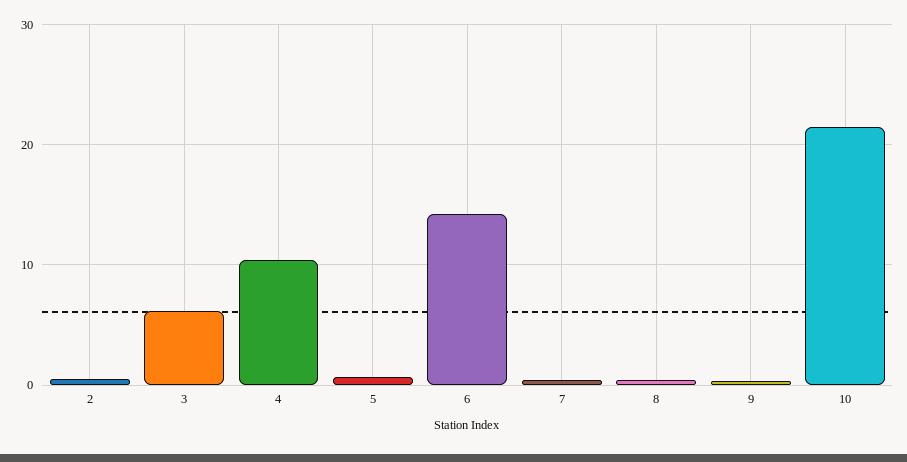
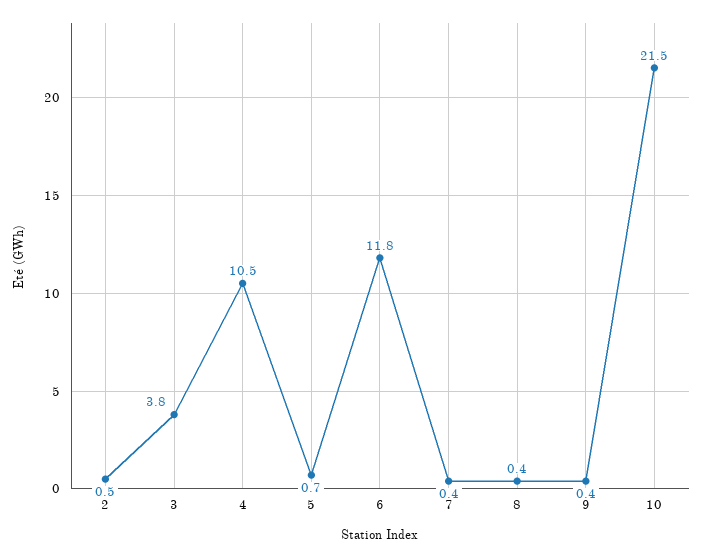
3: 6 -> 3.8
6: 14 -> 11.8

